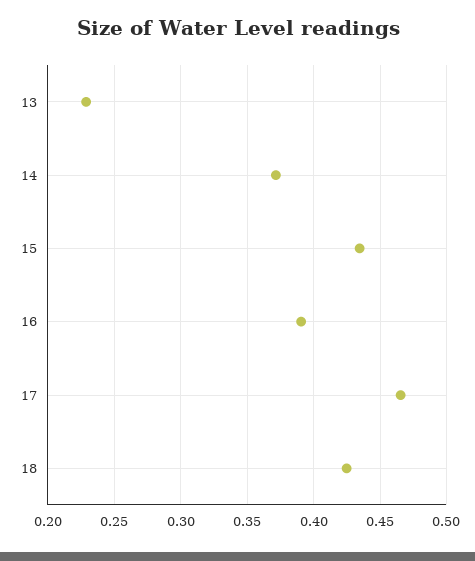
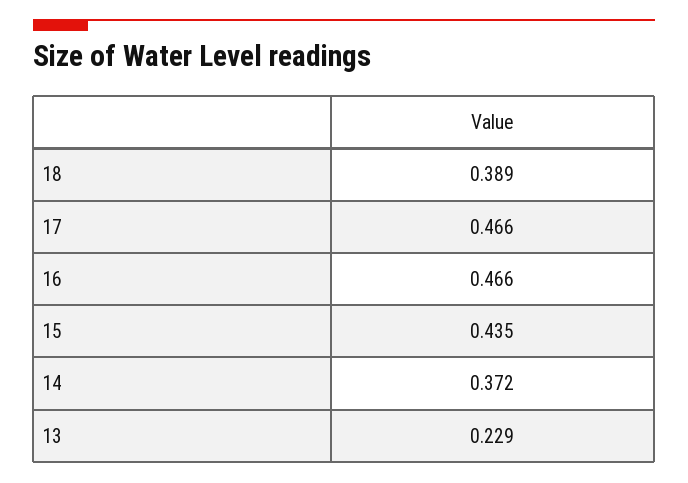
16: 0.39 -> 0.466
18: 0.425 -> 0.389

